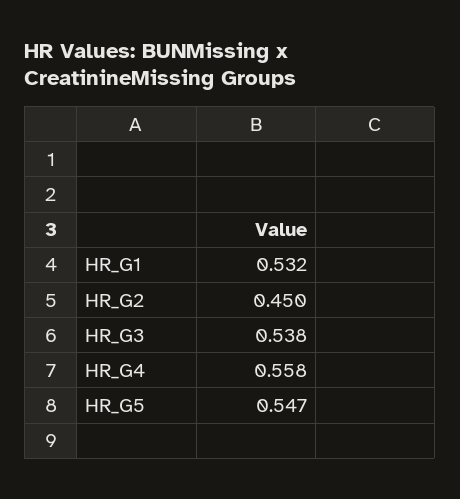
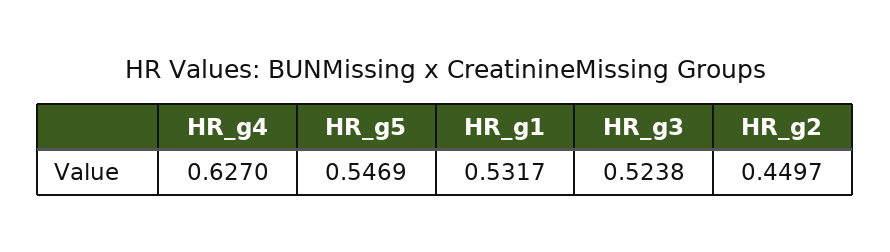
HR_G3: 0.538 -> 0.5238
HR_G4: 0.558 -> 0.627

